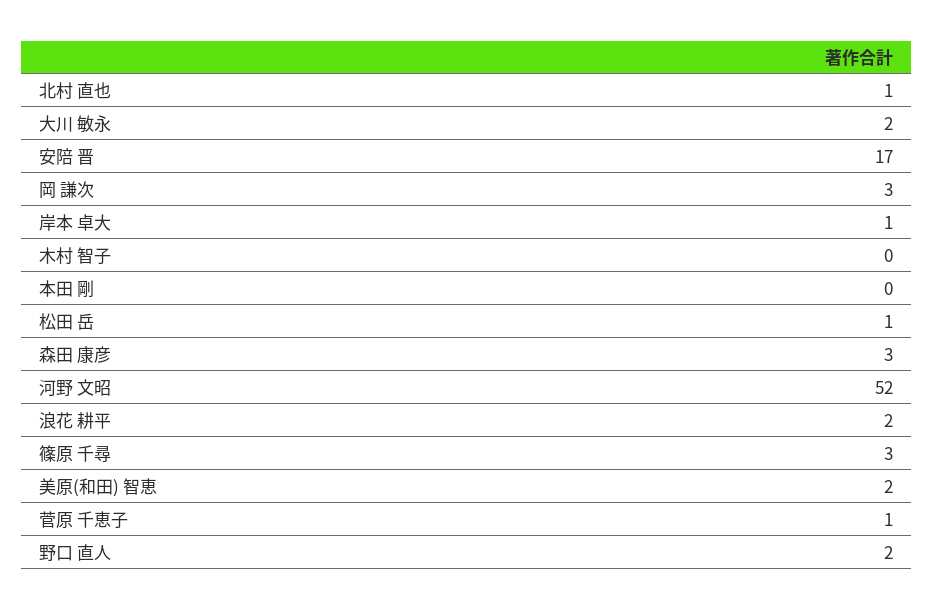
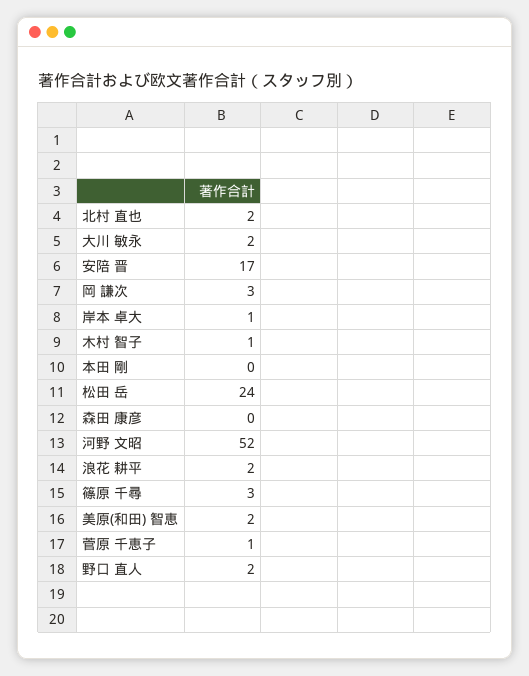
北村 直也: 1 -> 2
木村 智子: 0 -> 1
松田 岳: 1 -> 24
森田 康彦: 3 -> 0

